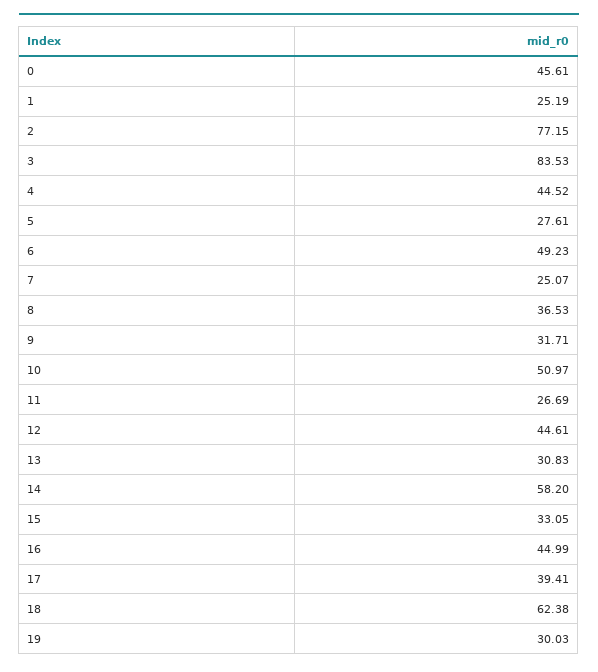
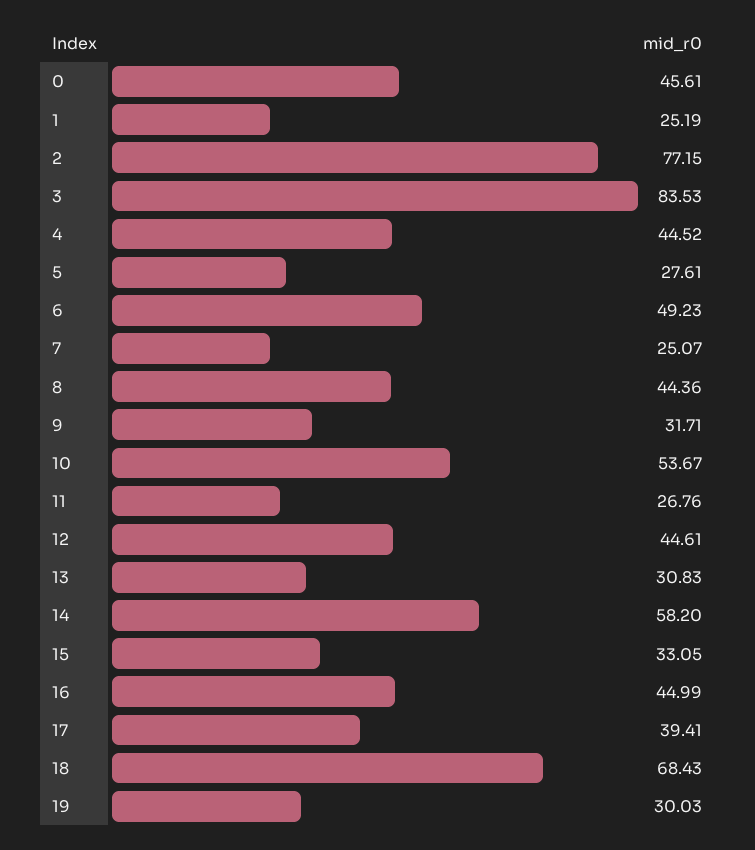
8: 36.53 -> 44.36
10: 50.97 -> 53.67
11: 26.69 -> 26.76
18: 62.38 -> 68.43

